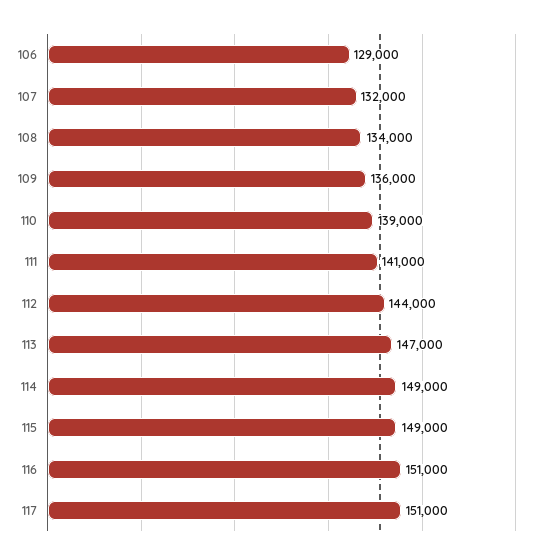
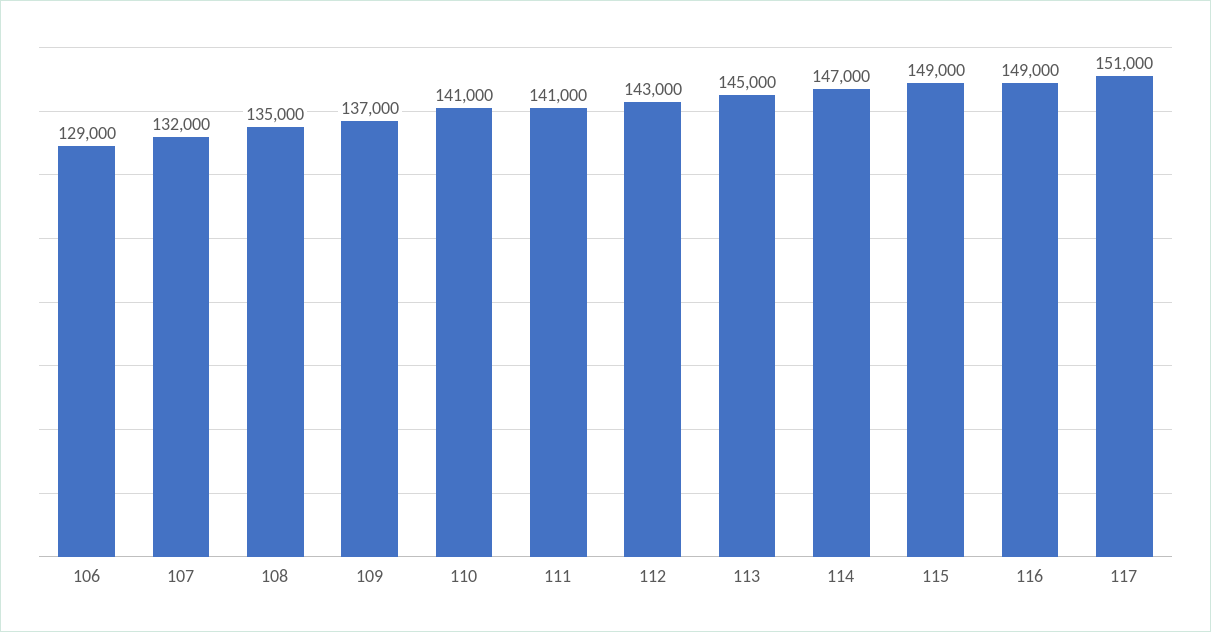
108: 134000 -> 135000
109: 136000 -> 137000
110: 139000 -> 141000
112: 144000 -> 143000
113: 147000 -> 145000
114: 149000 -> 147000
116: 151000 -> 149000

